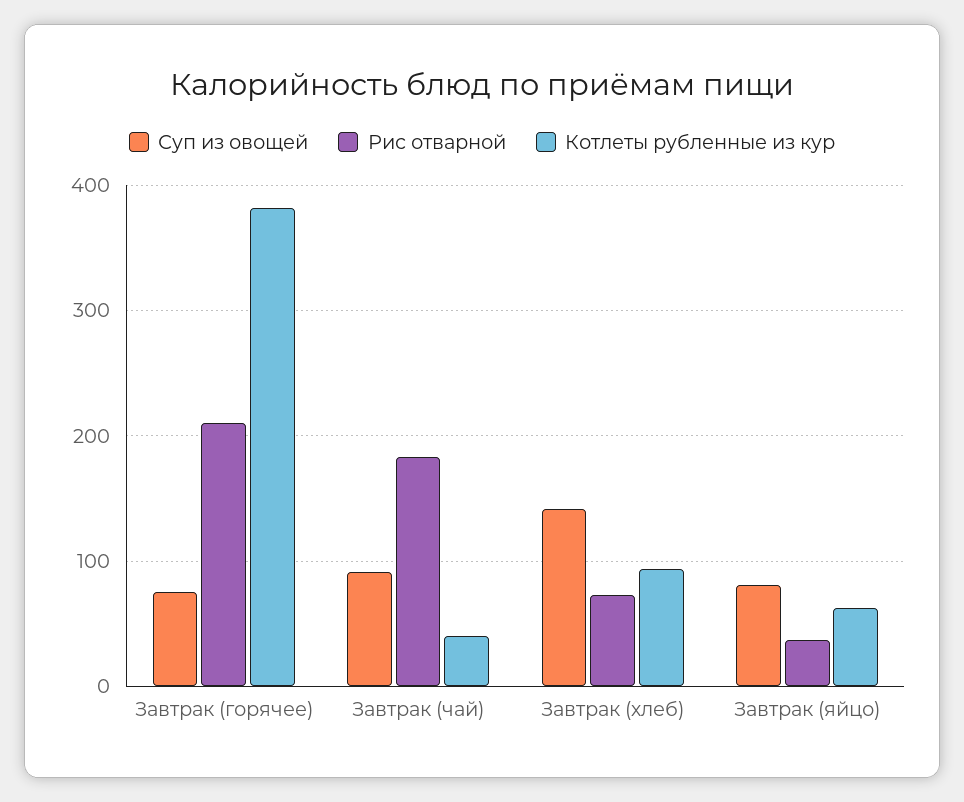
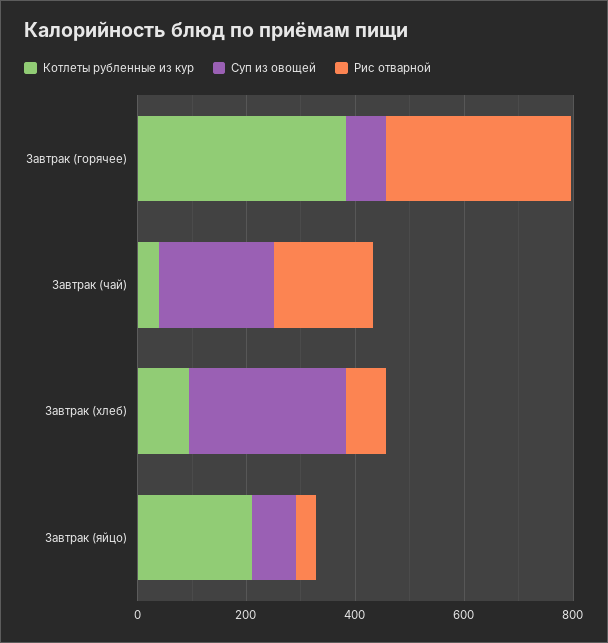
Рис отварной, Завтрак (горячее): 210 -> 350
Суп из овощей, Завтрак (чай): 90 -> 200
Суп из овощей, Завтрак (хлеб): 140 -> 300
Котлеты рубленные из кур, Завтрак (яйцо): 60 -> 200

